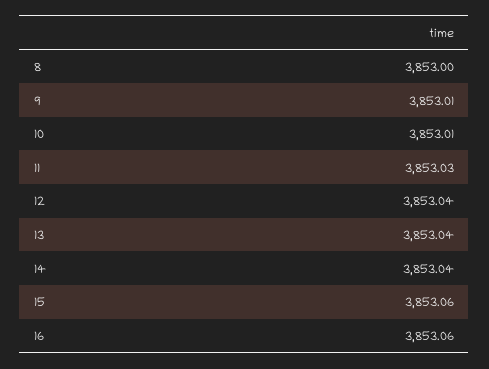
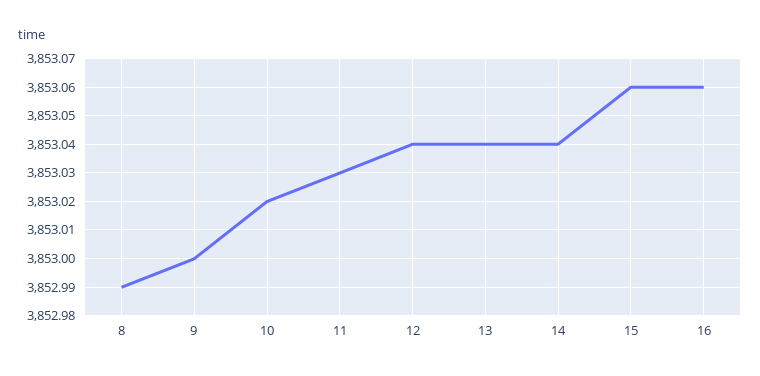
8: 3853 -> 3852.99
9: 3853.01 -> 3853
10: 3853.01 -> 3853.02

